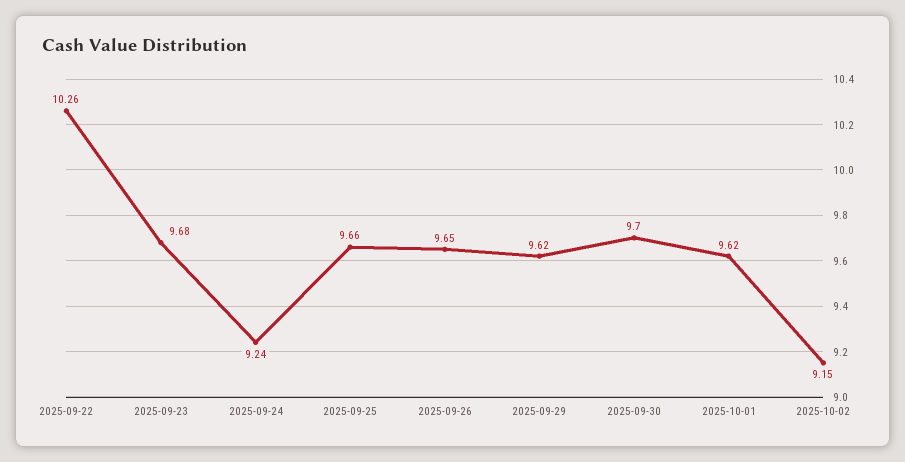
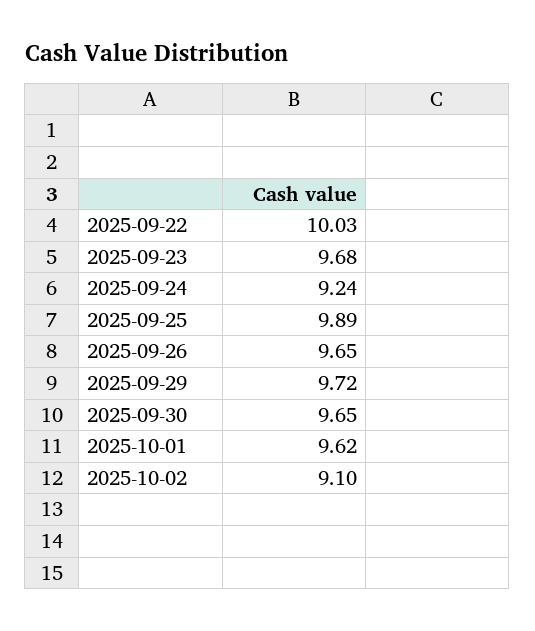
2025-09-22: 10.26 -> 10.03
2025-09-25: 9.66 -> 9.89
2025-09-29: 9.62 -> 9.72
2025-09-30: 9.7 -> 9.65
2025-10-02: 9.15 -> 9.1

